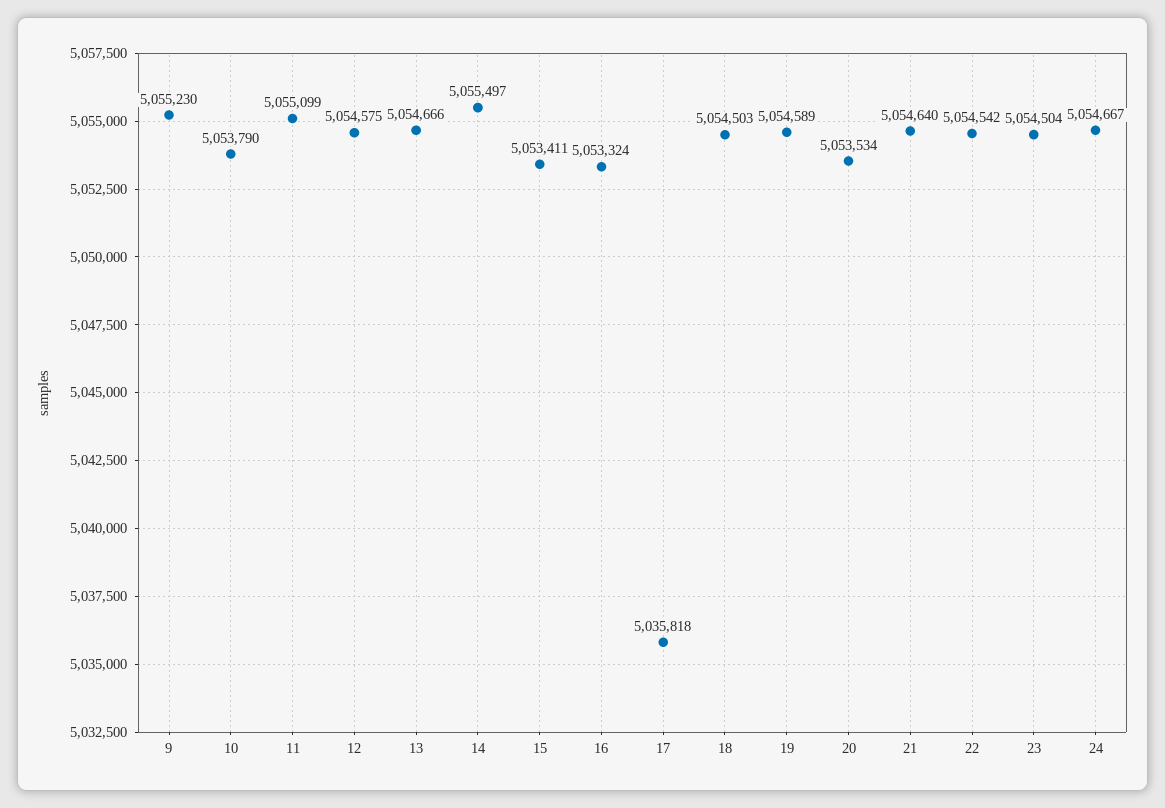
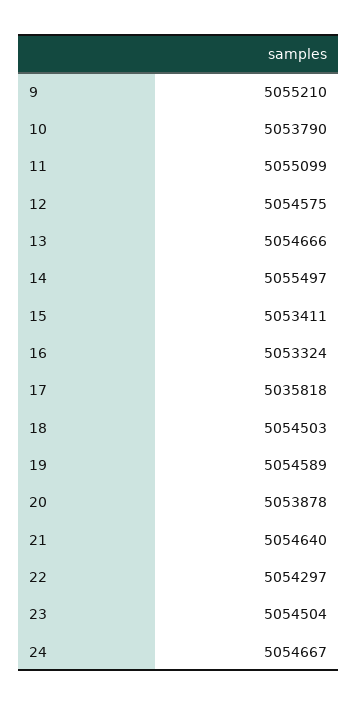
9: 5055230 -> 5055210
20: 5053534 -> 5053878
22: 5054542 -> 5054297

